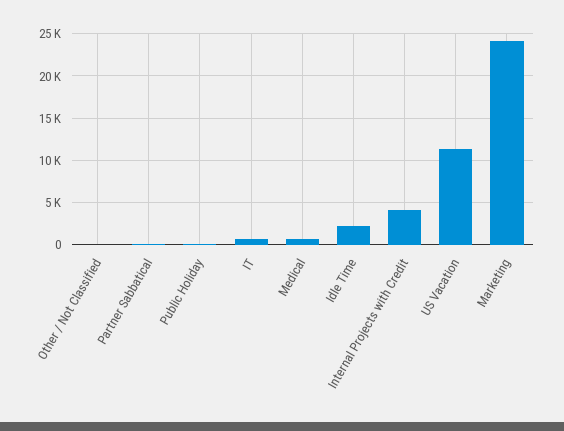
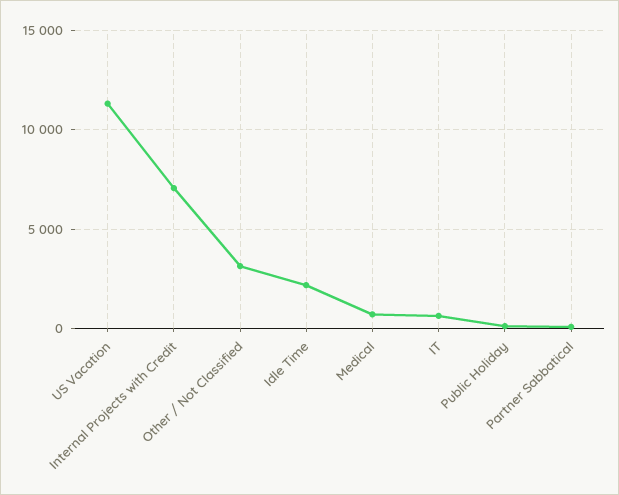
Other / Not Classified: 0 -> 3000
Internal Projects with Credit: 4000 -> 7000
Marketing: 24000 -> none

